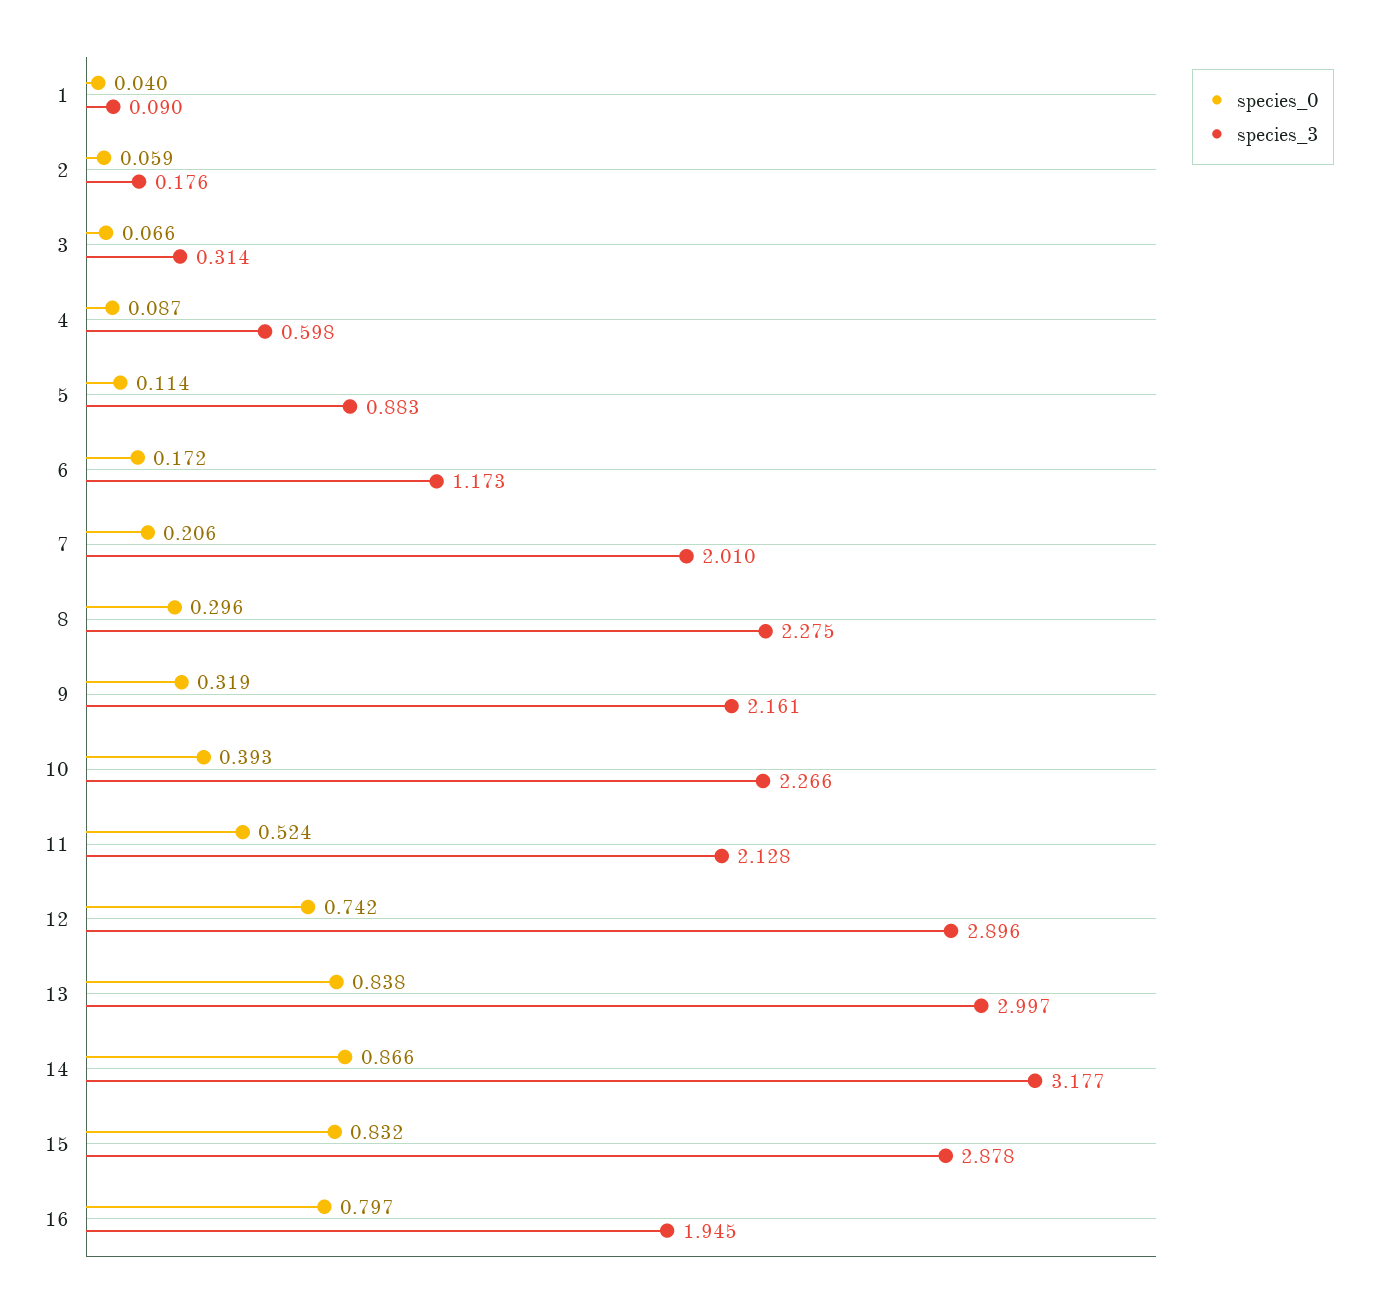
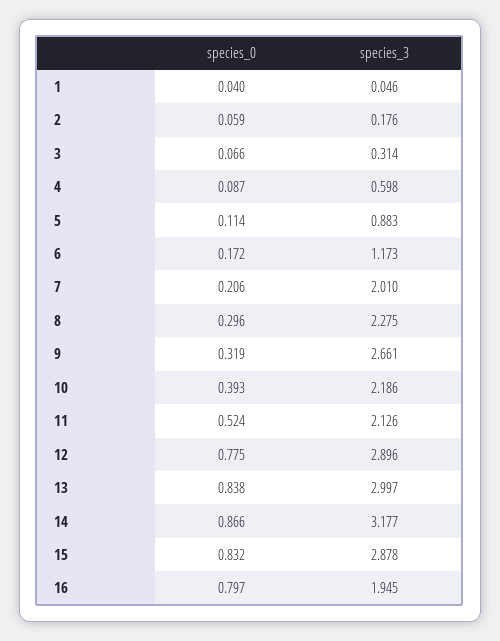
species_3, 1: 0.09 -> 0.046
species_3, 9: 2.161 -> 2.661
species_3, 10: 2.266 -> 2.186
species_3, 11: 2.128 -> 2.126
species_0, 12: 0.742 -> 0.775

